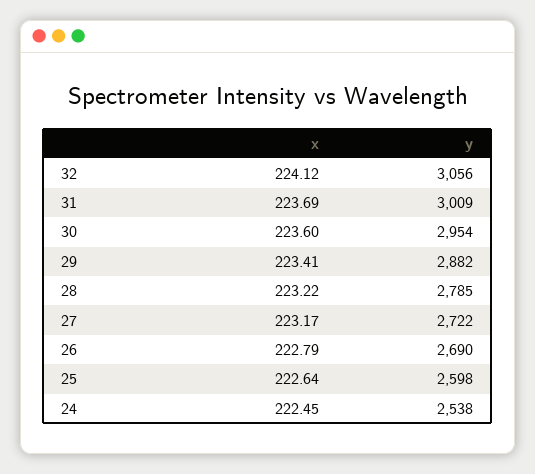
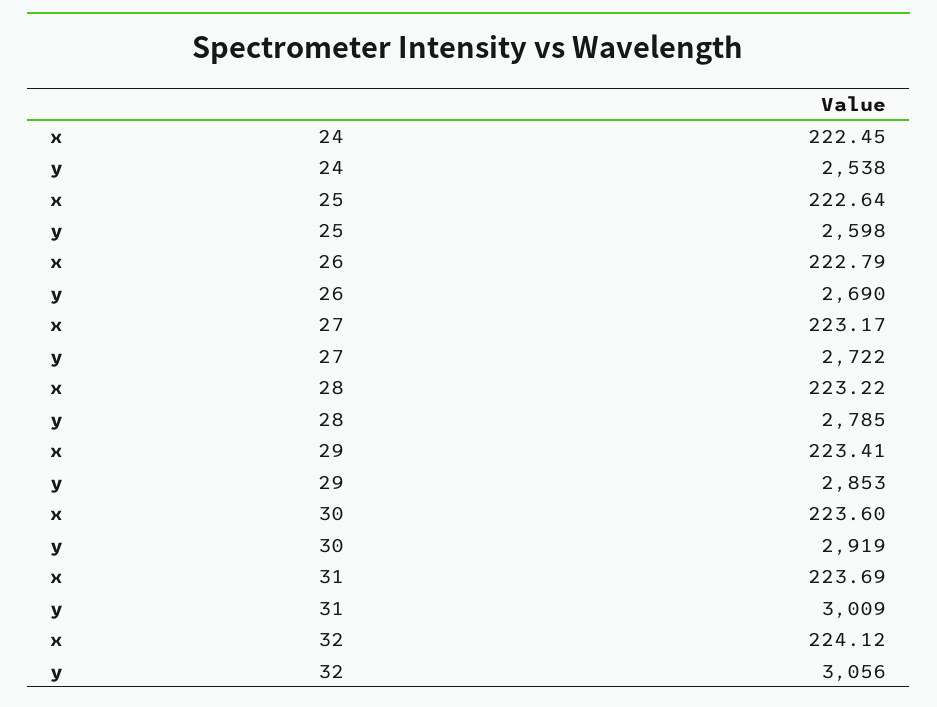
y, 30: 2954 -> 2919
y, 29: 2882 -> 2853

